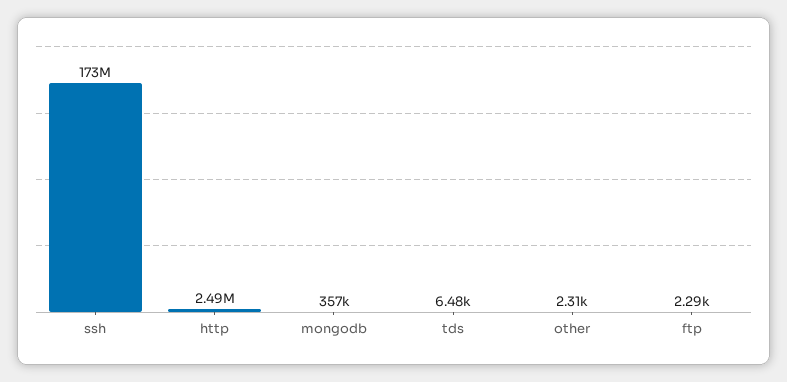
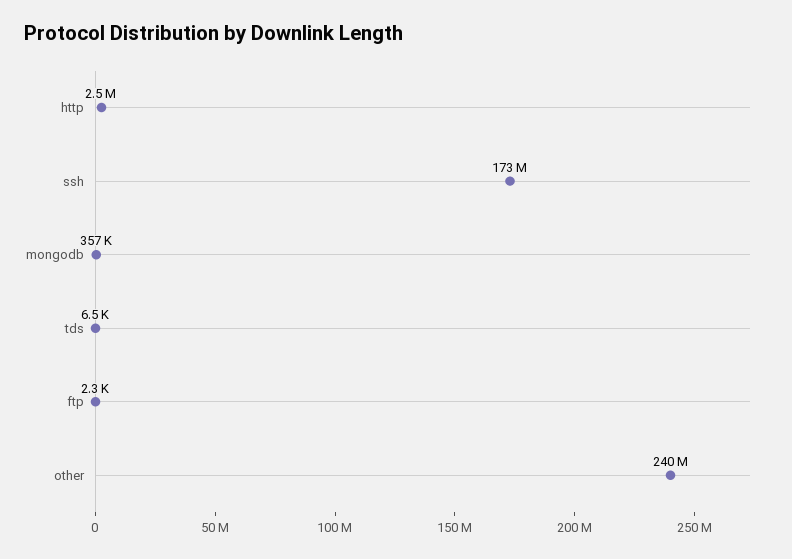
other: 2310 -> 240000000

